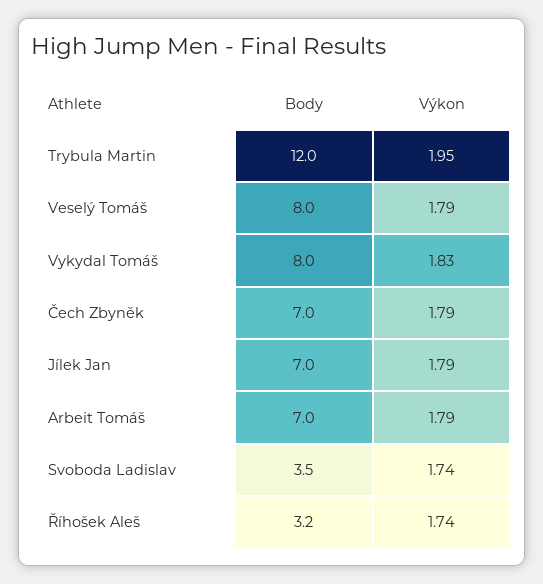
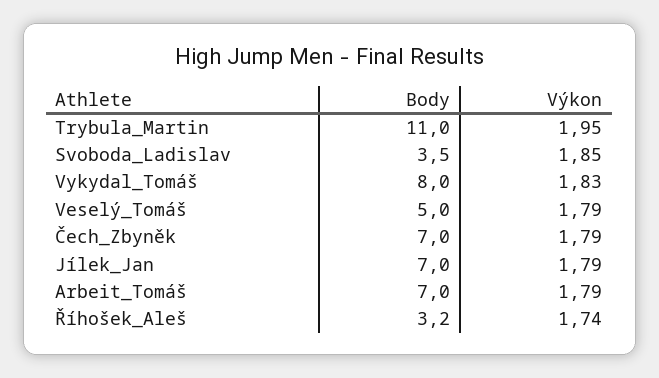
Body, Trybula Martin: 12 -> 11
Body, Veselý Tomáš: 8 -> 5
Výkon, Svoboda Ladislav: 1.74 -> 1.85

